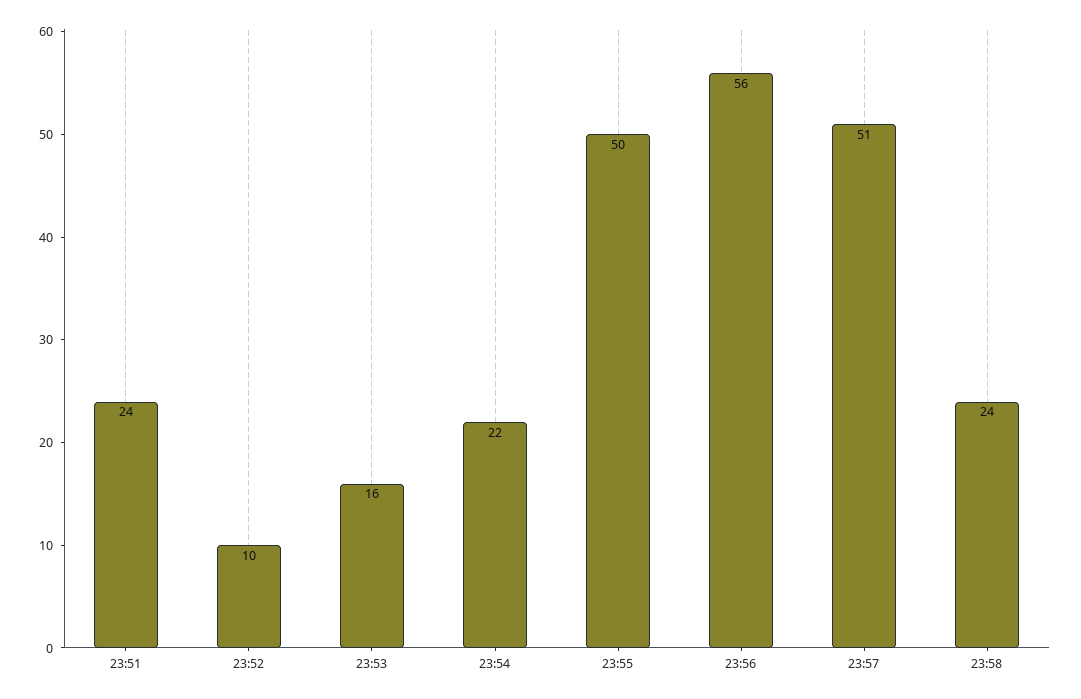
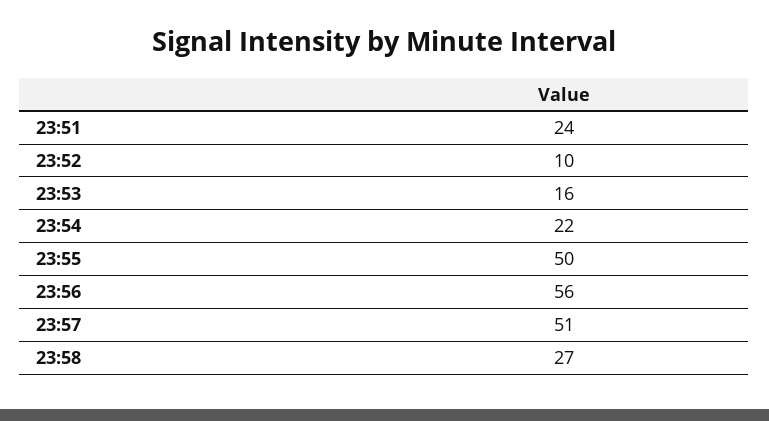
23:58: 24 -> 27

